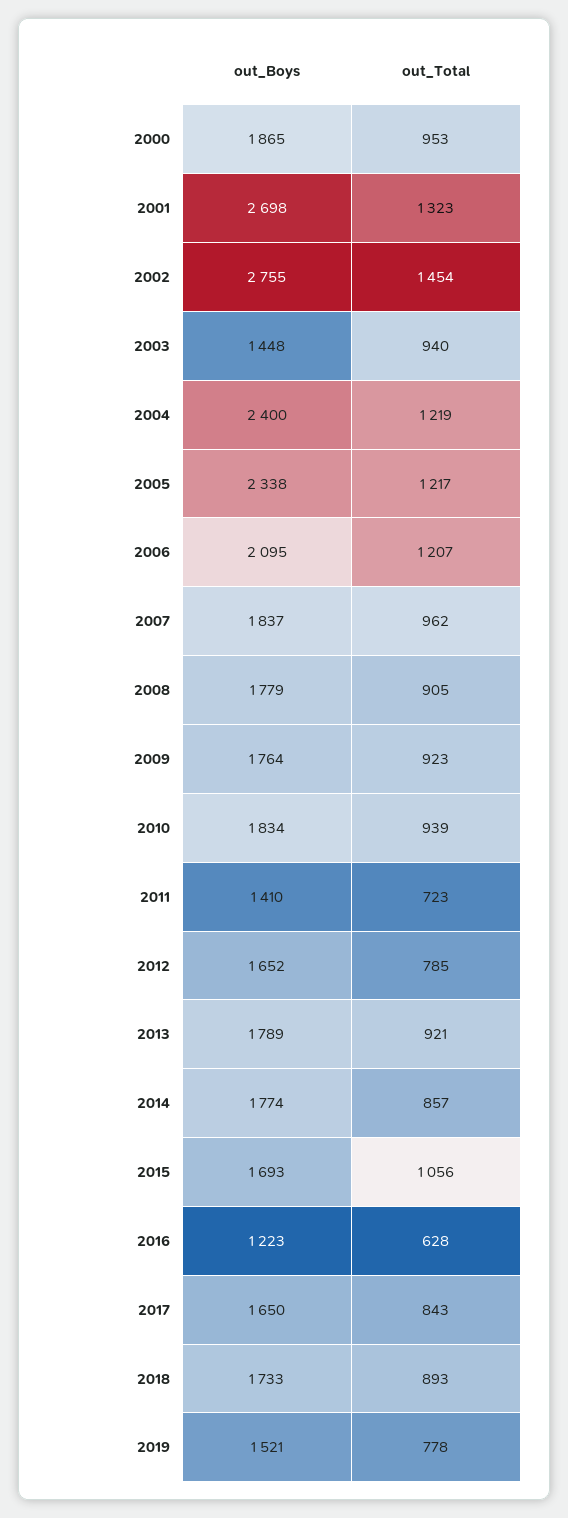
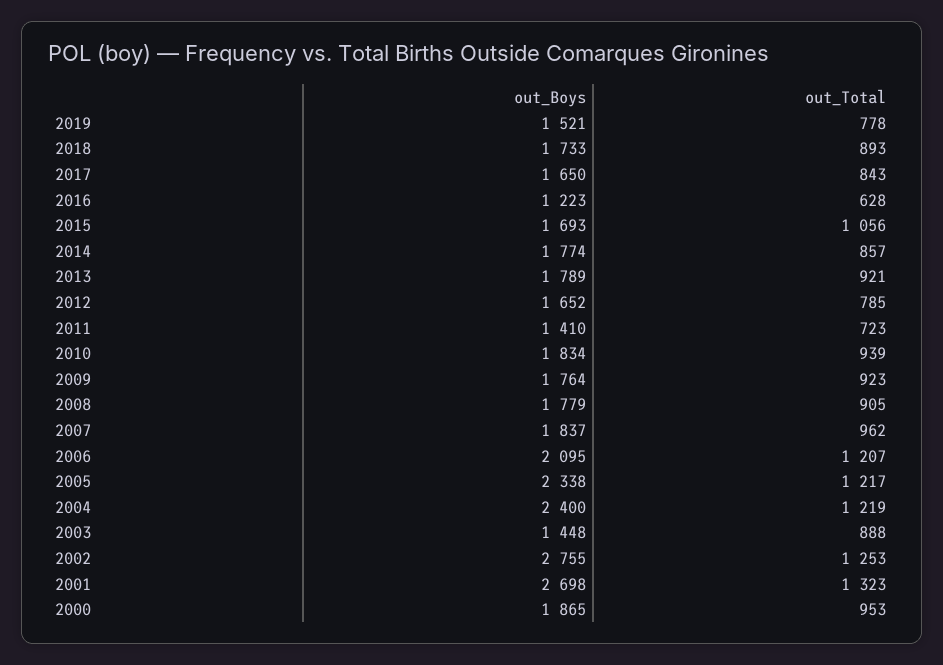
out_Total, 2002: 1454 -> 1253
out_Total, 2003: 940 -> 888

